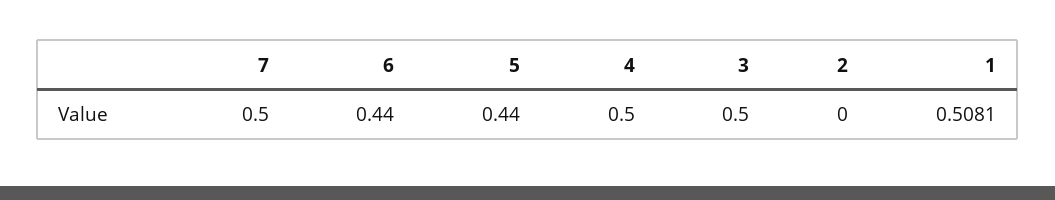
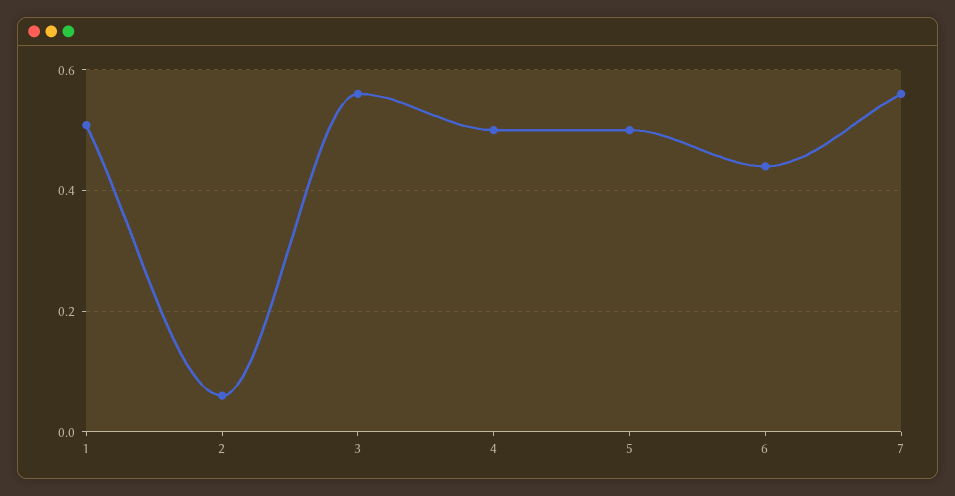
7: 0.5 -> 0.56
5: 0.44 -> 0.5
3: 0.5 -> 0.56
2: 0 -> 0.06

